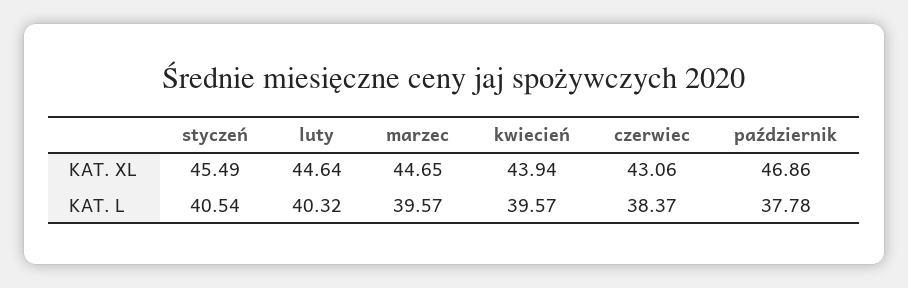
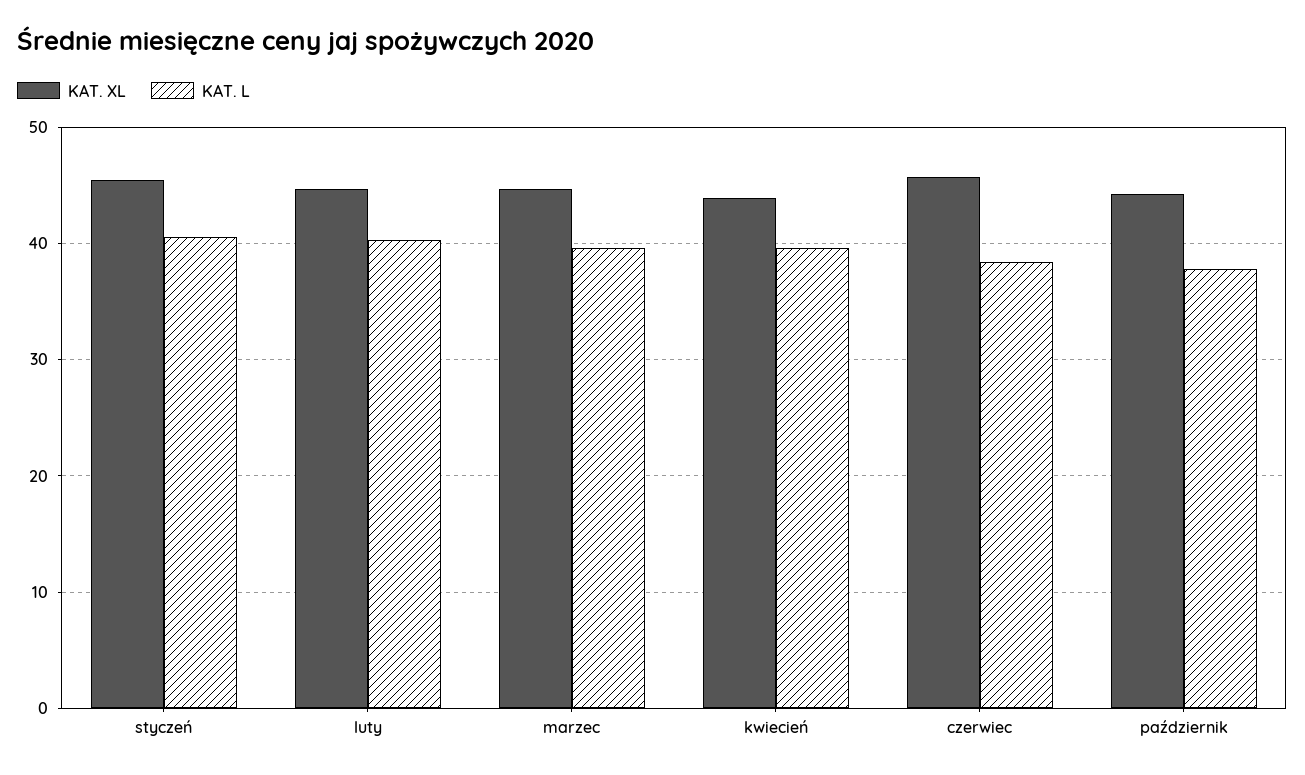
KAT. XL, czerwiec: 43.06 -> 46
KAT. XL, październik: 46.86 -> 44

